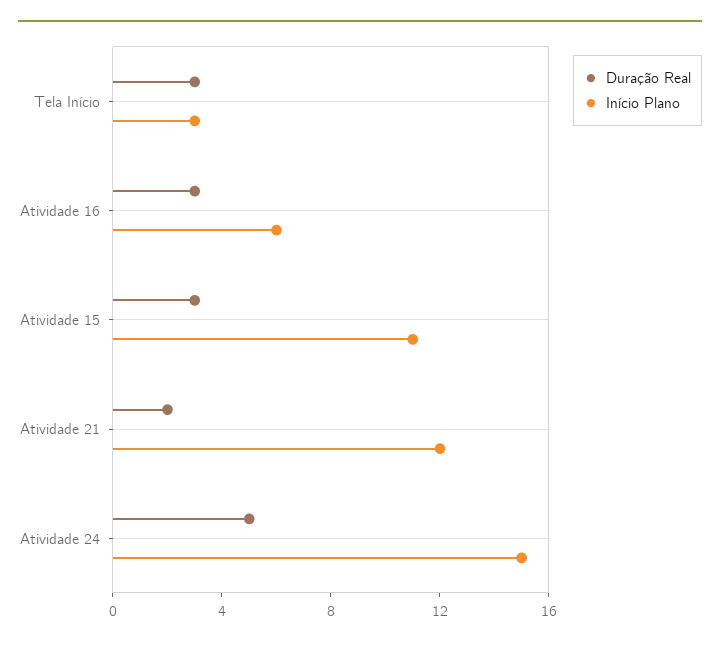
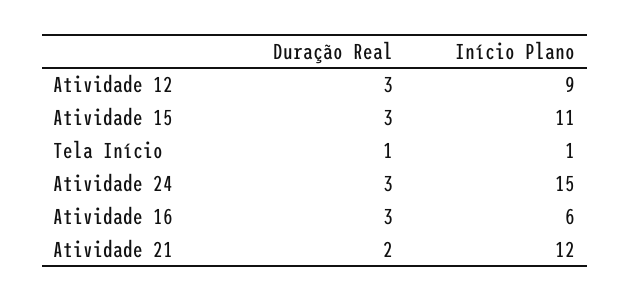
Duração Real, Tela Início: 3 -> 1
Início Plano, Tela Início: 3 -> 1
Duração Real, Atividade 24: 5 -> 3
Duração Real, Atividade 12: none -> 3
Início Plano, Atividade 12: none -> 9

